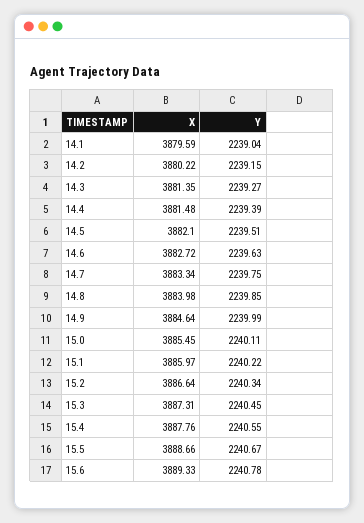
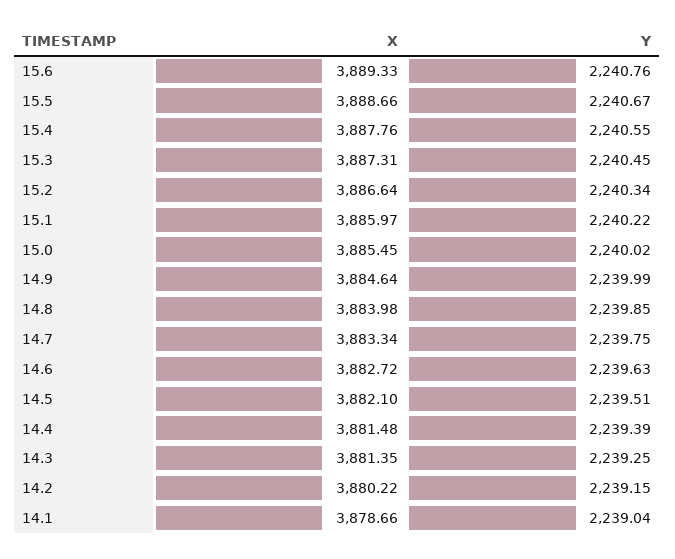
X, 14.1: 3879.59 -> 3878.66
Y, 14.3: 2239.27 -> 2239.25
Y, 15.0: 2240.11 -> 2240.02
Y, 15.6: 2240.78 -> 2240.76

